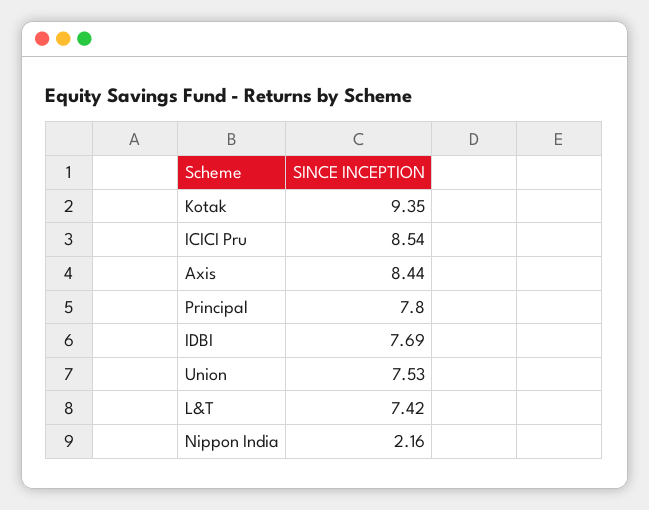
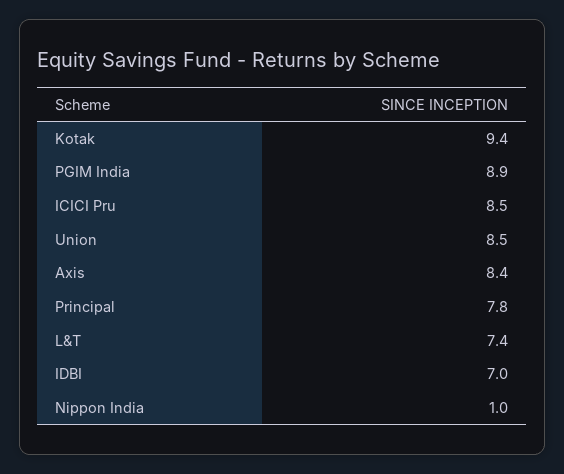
IDBI: 7.69 -> 7
Union: 7.53 -> 8.5
Nippon India: 2.16 -> 1
PGIM India: none -> 8.9

